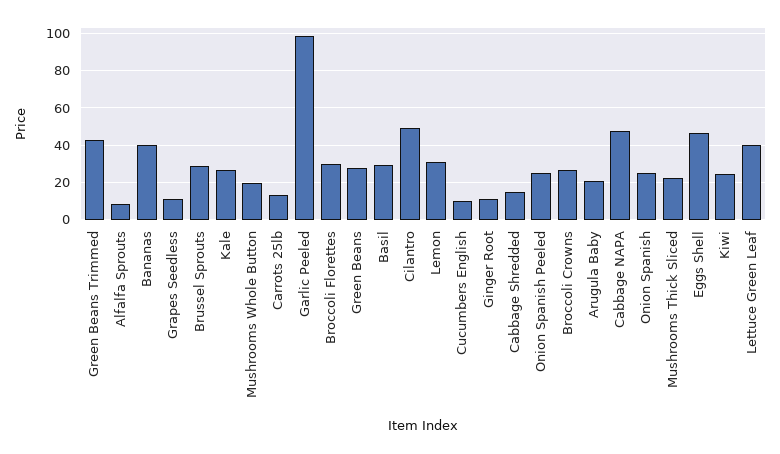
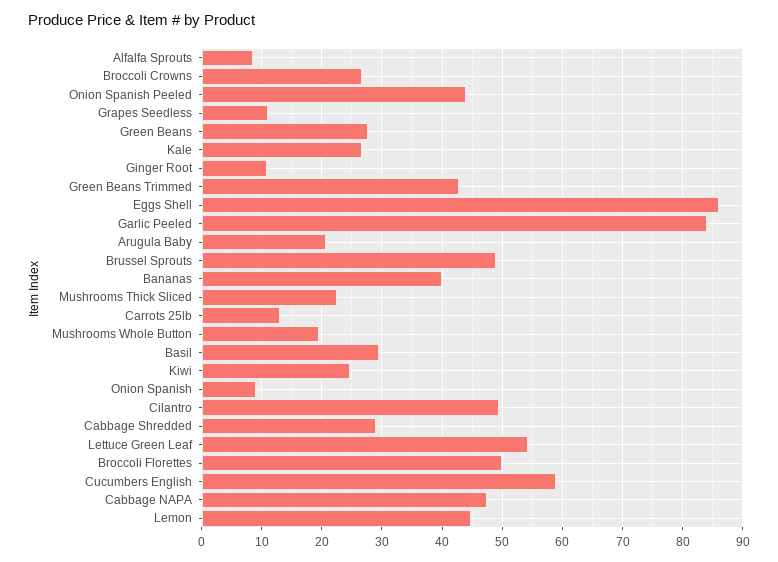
Brussel Sprouts: 30 -> 49
Garlic Peeled: 100 -> 84
Broccoli Florettes: 30 -> 50
Lemon: 30 -> 45
Cucumbers English: 10 -> 59
Cabbage Shredded: 15 -> 29
Onion Spanish Peeled: 25 -> 44
Onion Spanish: 25 -> 9
Eggs Shell: 45 -> 86
Lettuce Green Leaf: 40 -> 54

